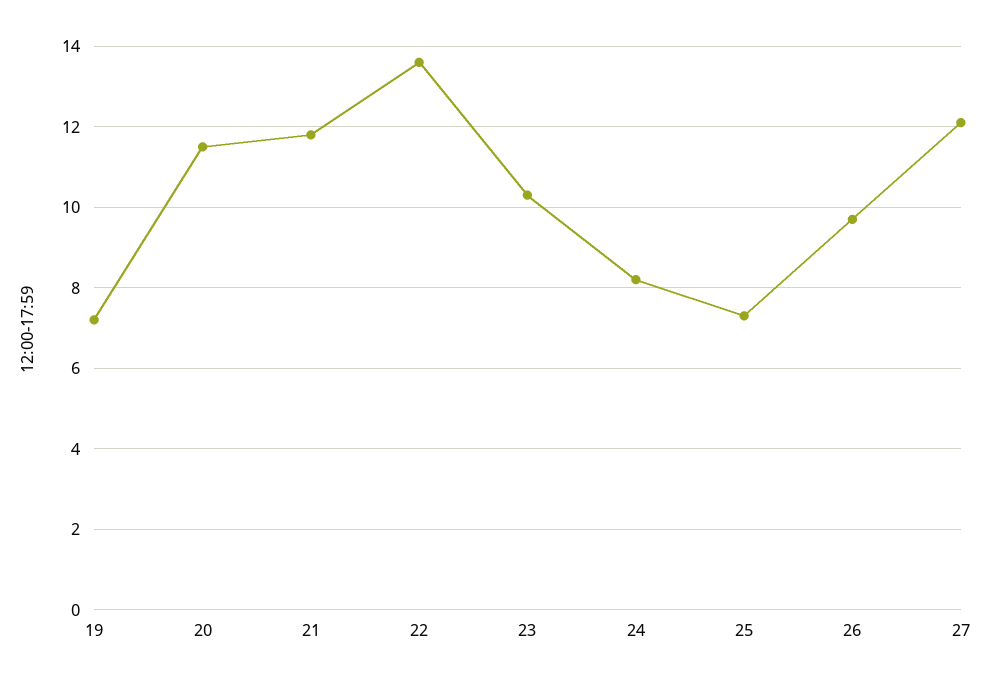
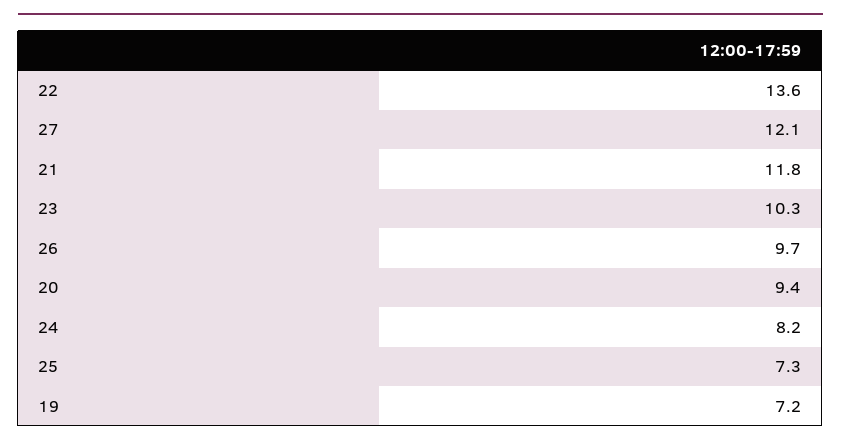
20: 11.5 -> 9.4

